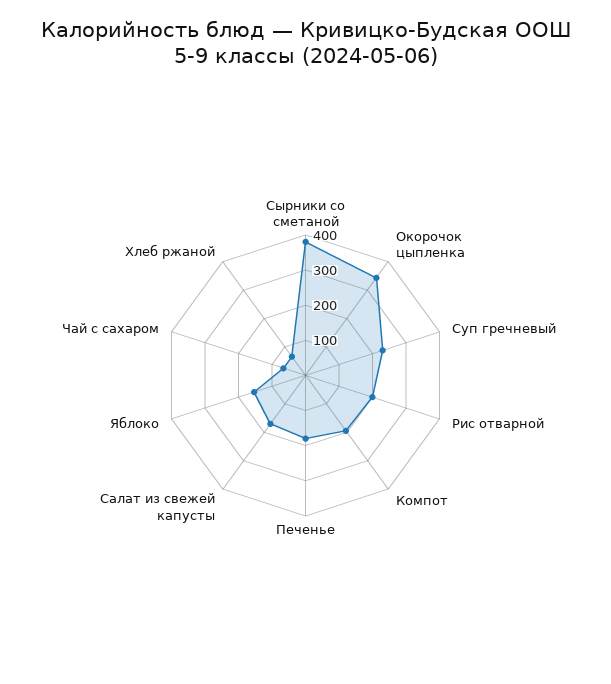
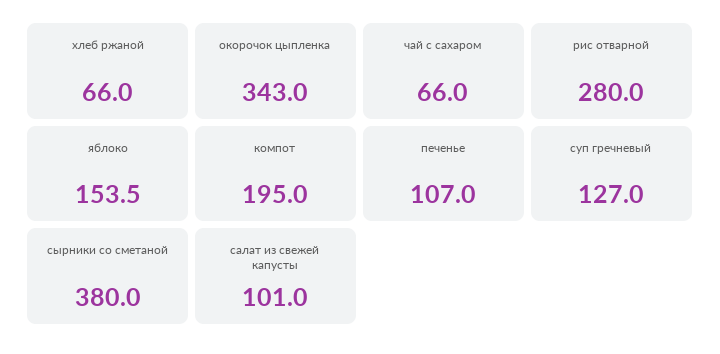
Суп гречневый: 225 -> 127
Рис отварной: 200 -> 280
Печенье: 175 -> 107
Салат из свежей капусты: 175 -> 101

